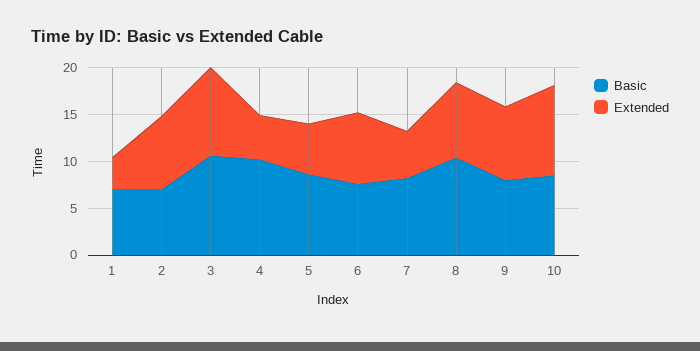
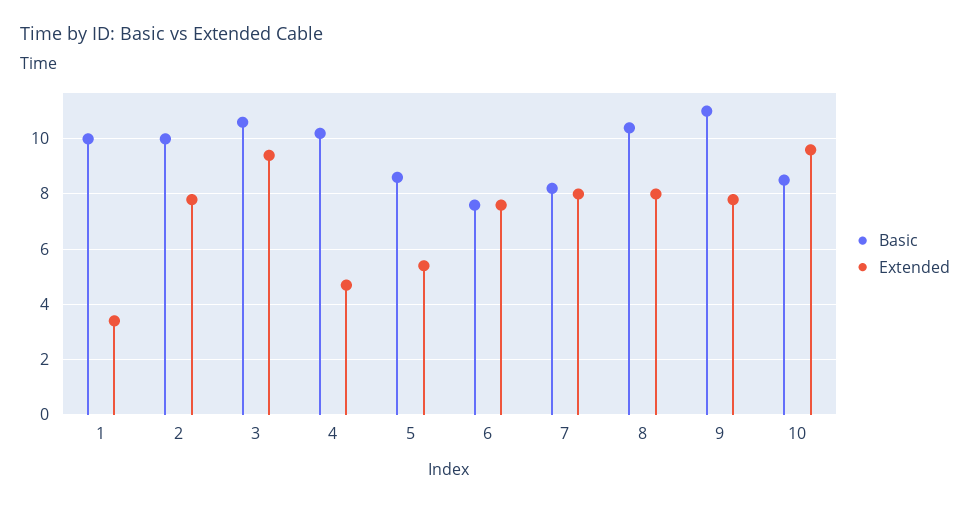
Basic, 1: 7 -> 10
Basic, 2: 7 -> 10
Extended, 7: 5 -> 8
Basic, 9: 8 -> 11

